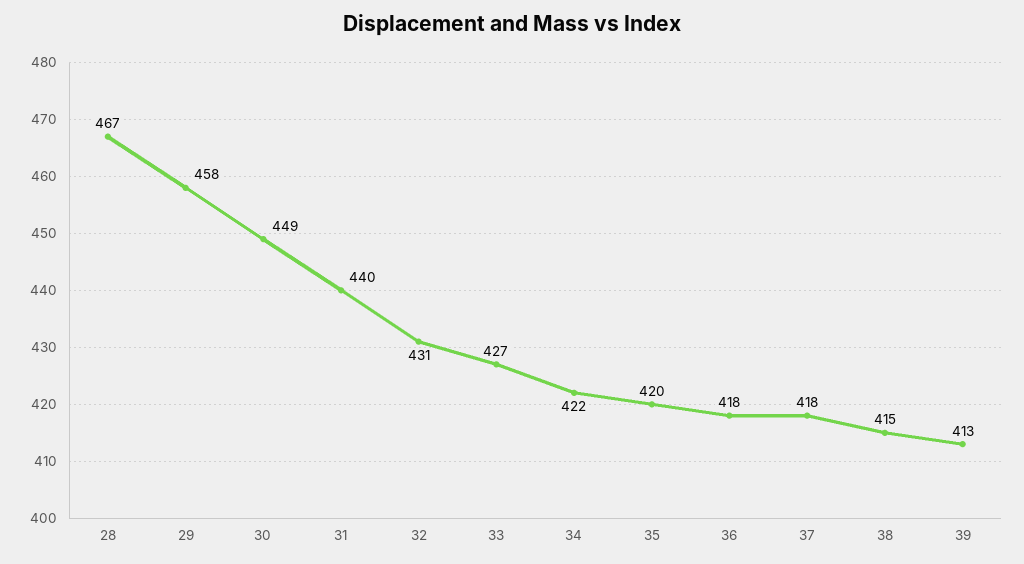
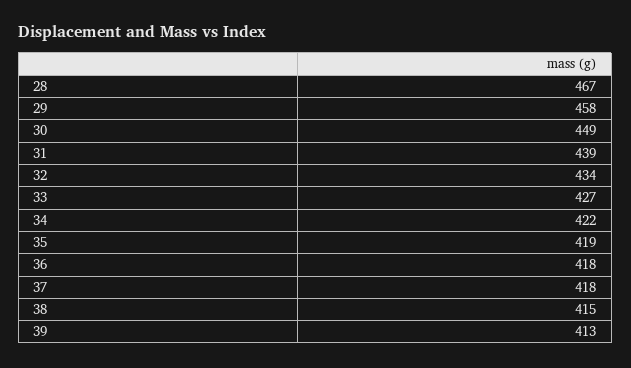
31: 440 -> 439
32: 431 -> 434
35: 420 -> 419

